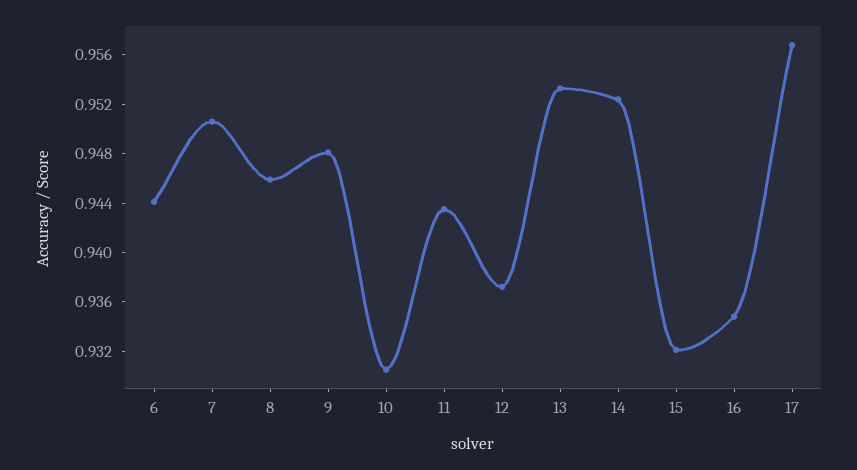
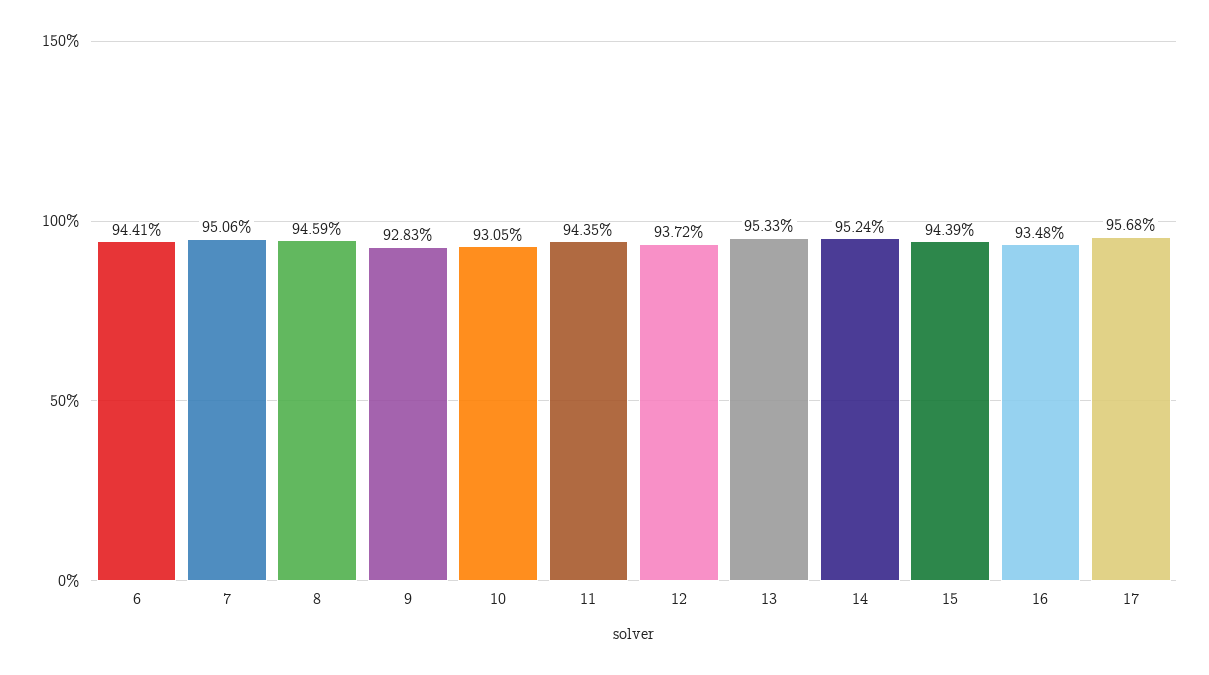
9: 0.948 -> 0.9283
15: 0.932 -> 0.9439

